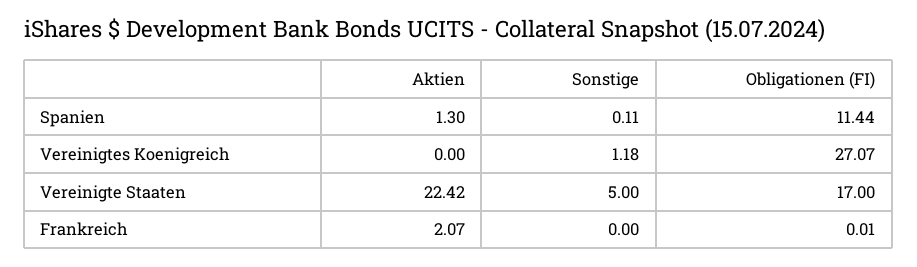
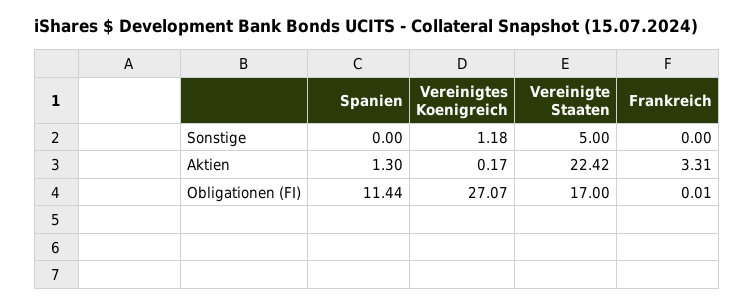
Sonstige, Spanien: 0.11 -> 0
Aktien, Vereinigtes Koenigreich: 0 -> 0.17
Aktien, Frankreich: 2.07 -> 3.31

